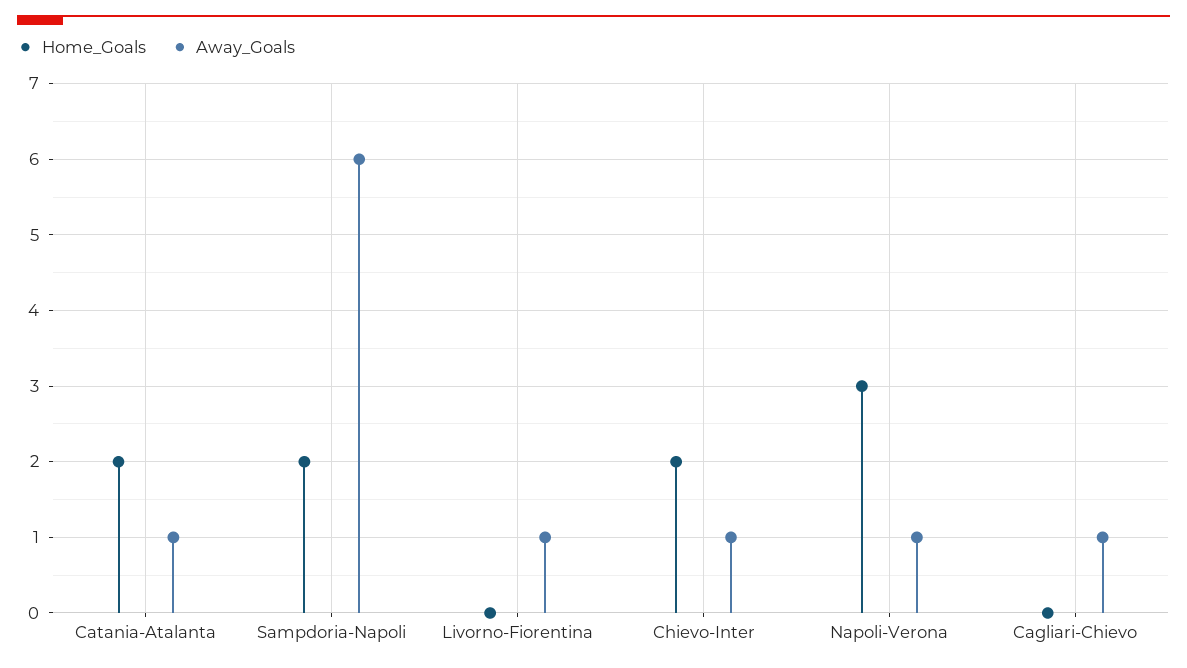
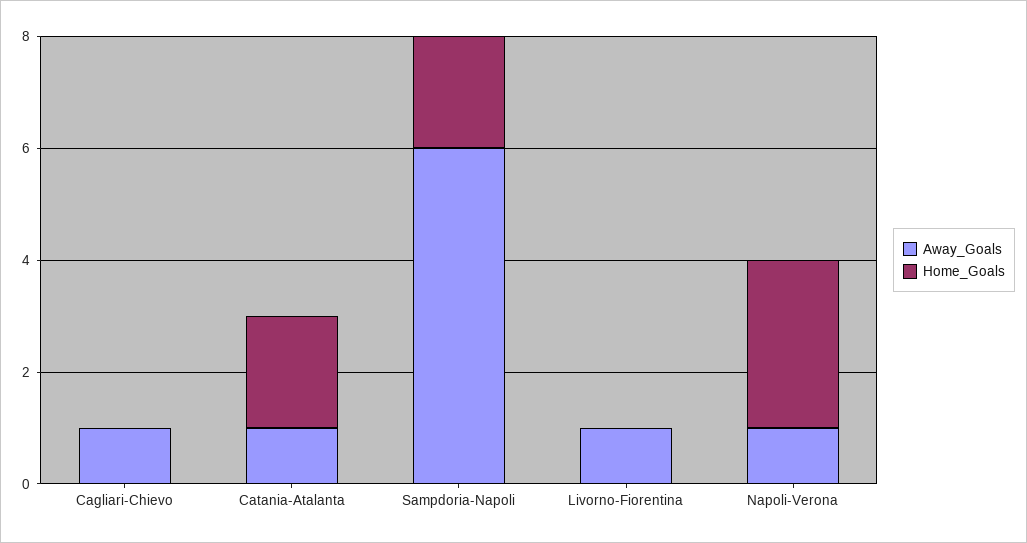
Home_Goals, Chievo-Inter: 2 -> none
Away_Goals, Chievo-Inter: 1 -> none

